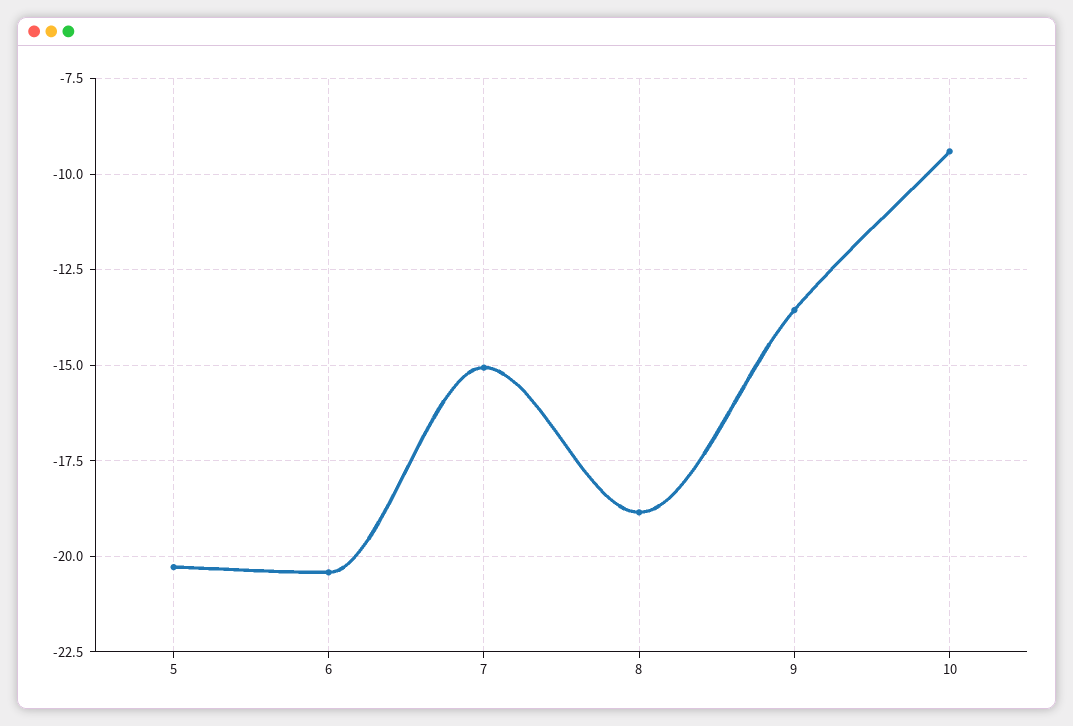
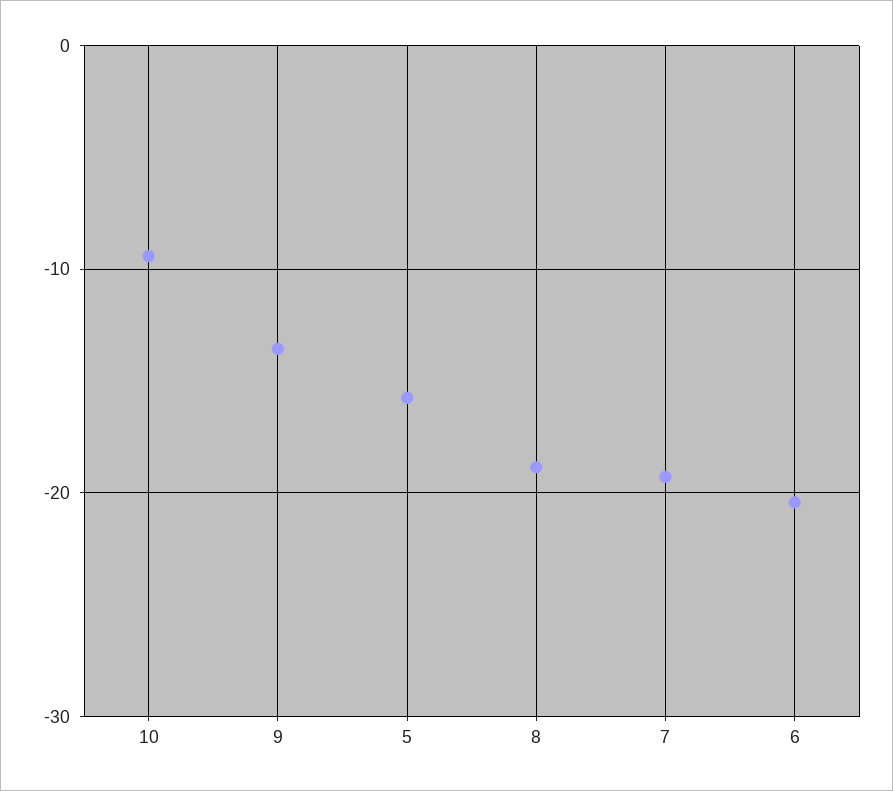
5: -20.25 -> -16
7: -15 -> -19

